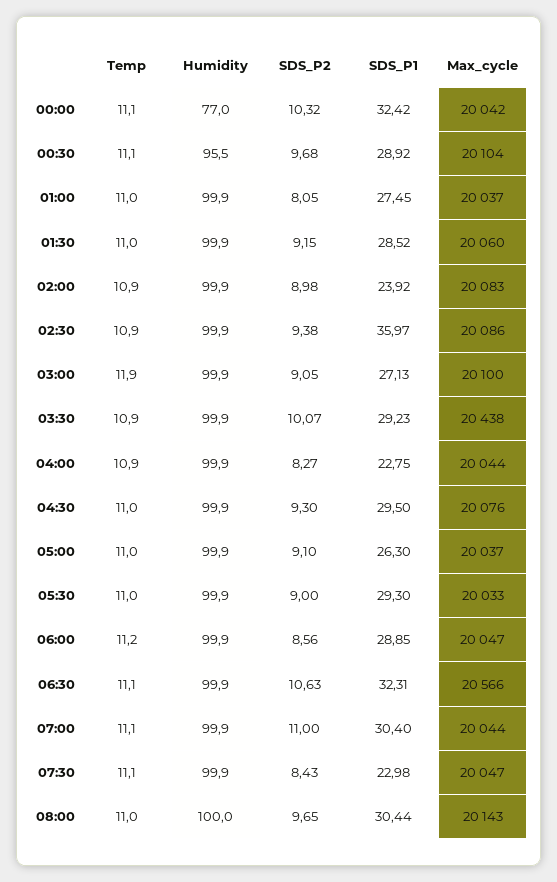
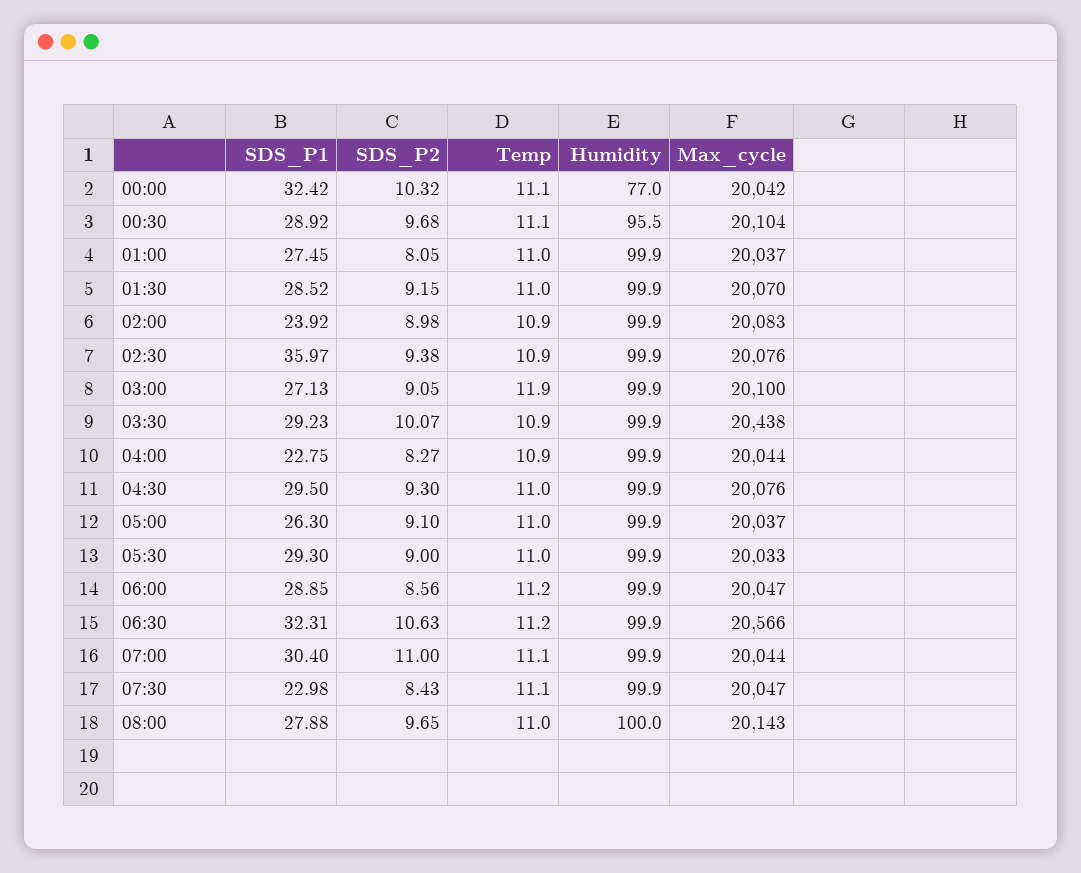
Max_cycle, 01:30: 20060 -> 20070
Max_cycle, 02:30: 20086 -> 20076
Temp, 06:30: 11.1 -> 11.2
SDS_P1, 08:00: 30.44 -> 27.88

